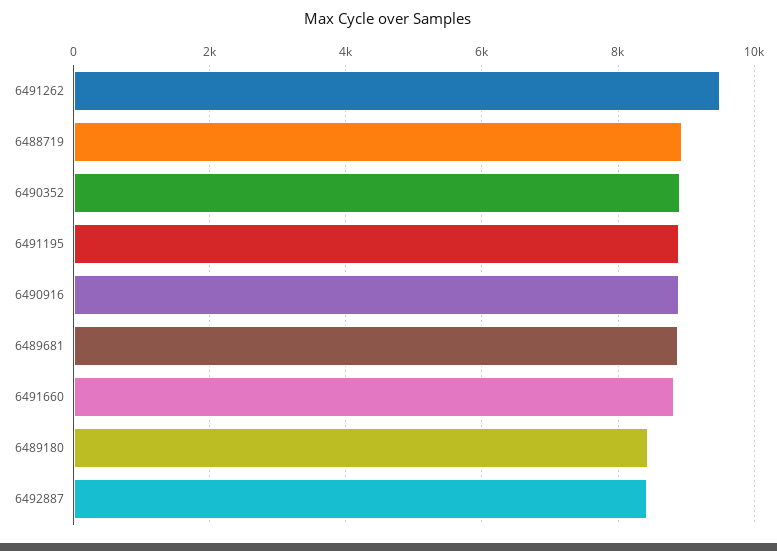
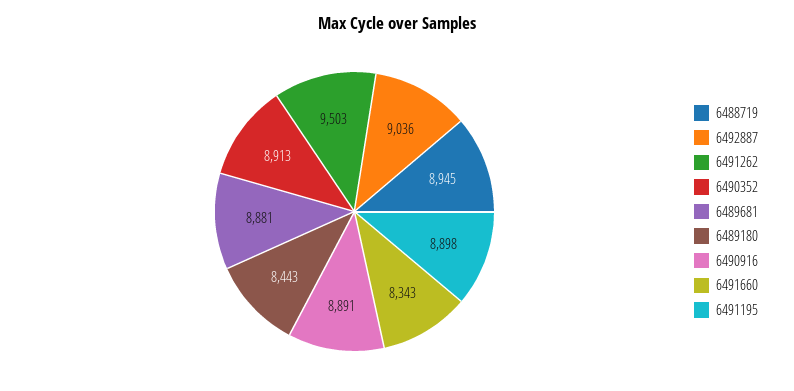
6491660: 8800 -> 8343
6492887: 8400 -> 9036

